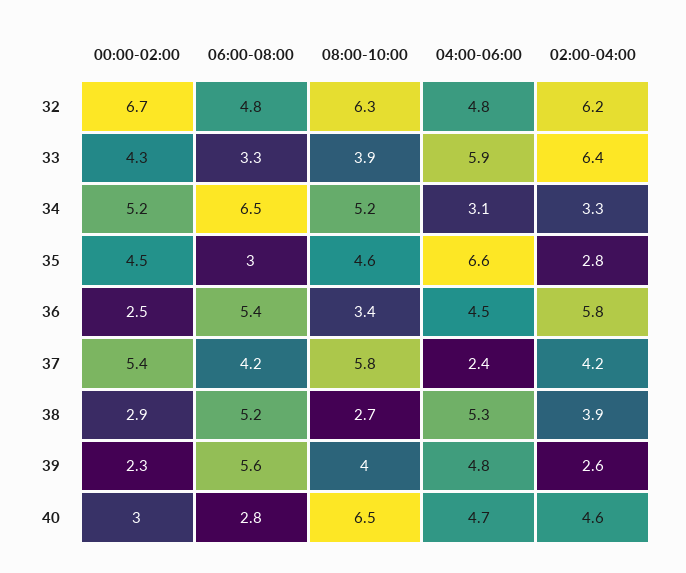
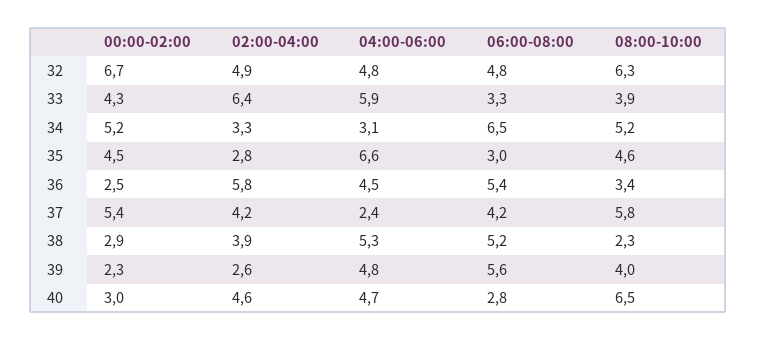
02:00-04:00, 32: 6.2 -> 4.9
08:00-10:00, 38: 2.7 -> 2.3

